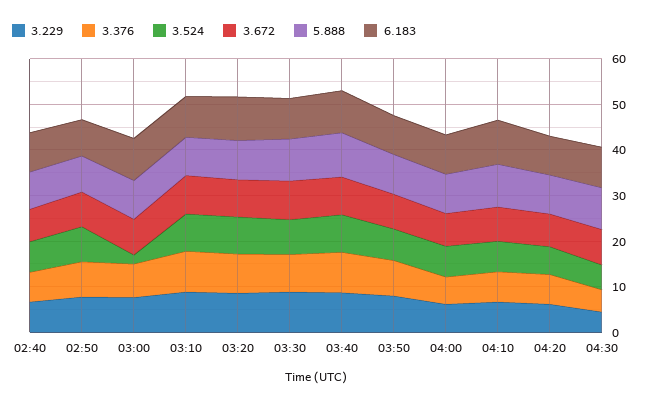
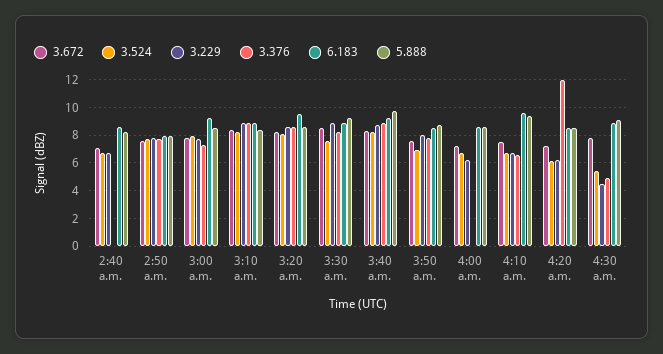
3.376, 02:40: 6 -> 0
3.524, 03:00: 2 -> 8
3.376, 04:00: 6 -> 0
3.376, 04:20: 6 -> 12

